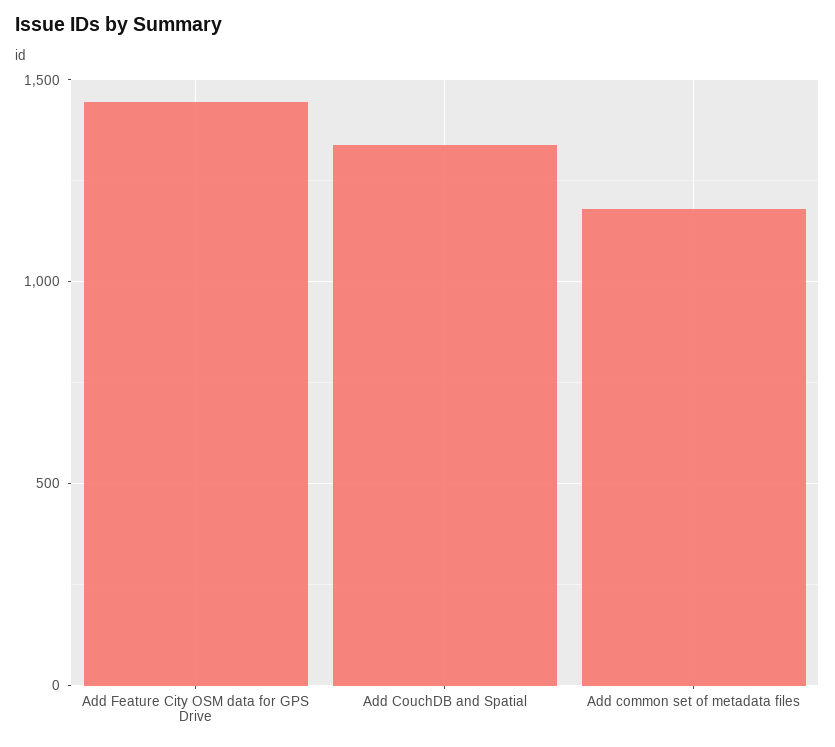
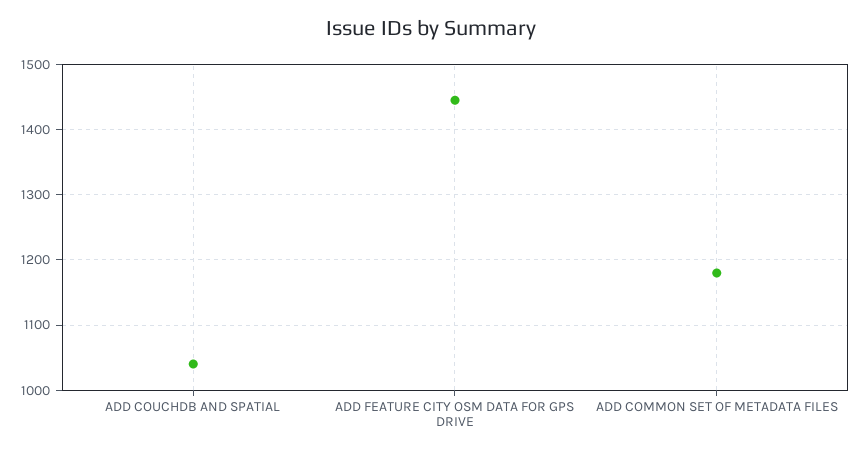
Add CouchDB and Spatial: 1350 -> 1040

